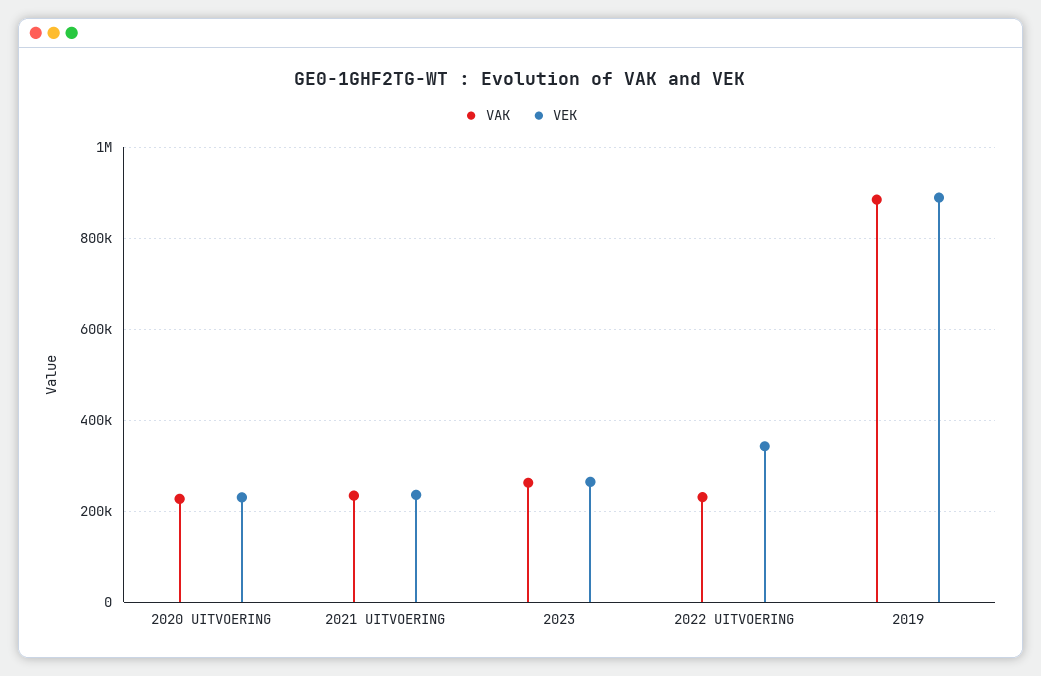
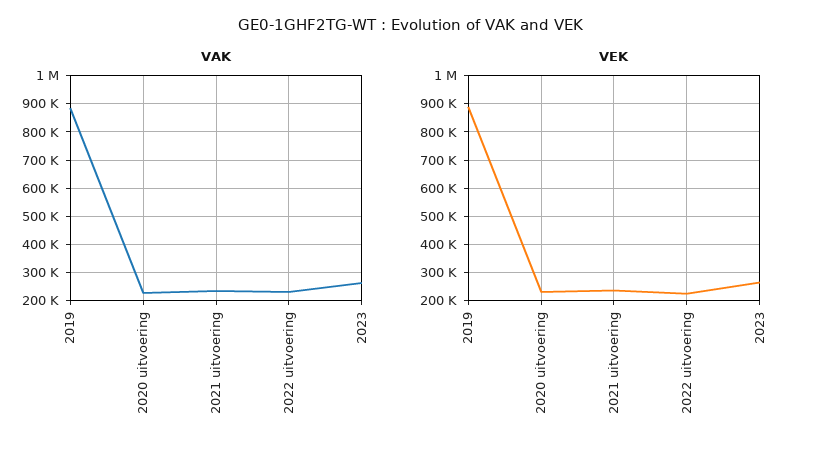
VEK, 2022 UITVOERING: 340000 -> 225000

